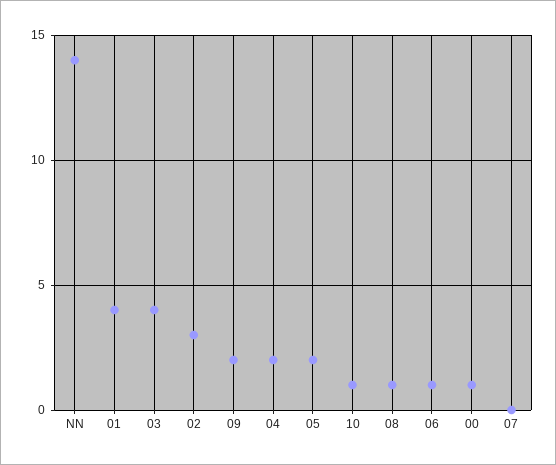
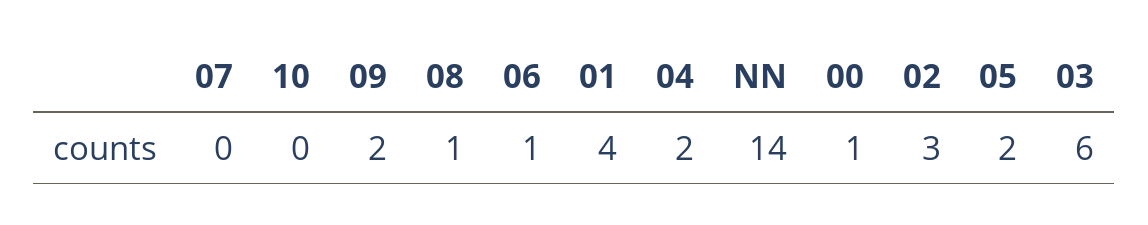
03: 4 -> 6
10: 1 -> 0

